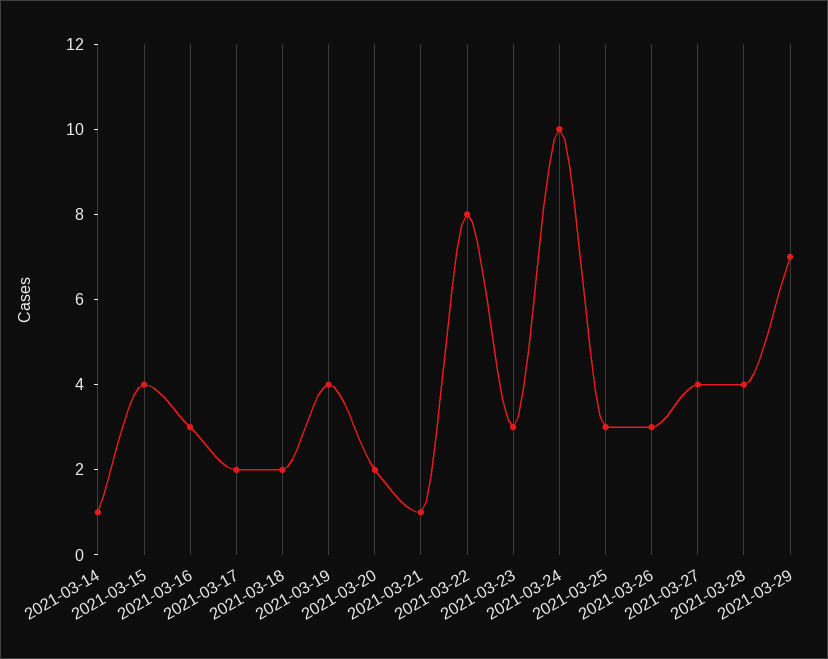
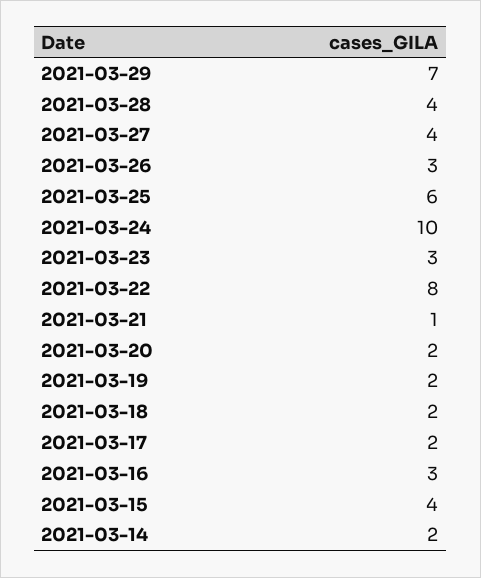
2021-03-14: 1 -> 2
2021-03-19: 4 -> 2
2021-03-25: 3 -> 6

